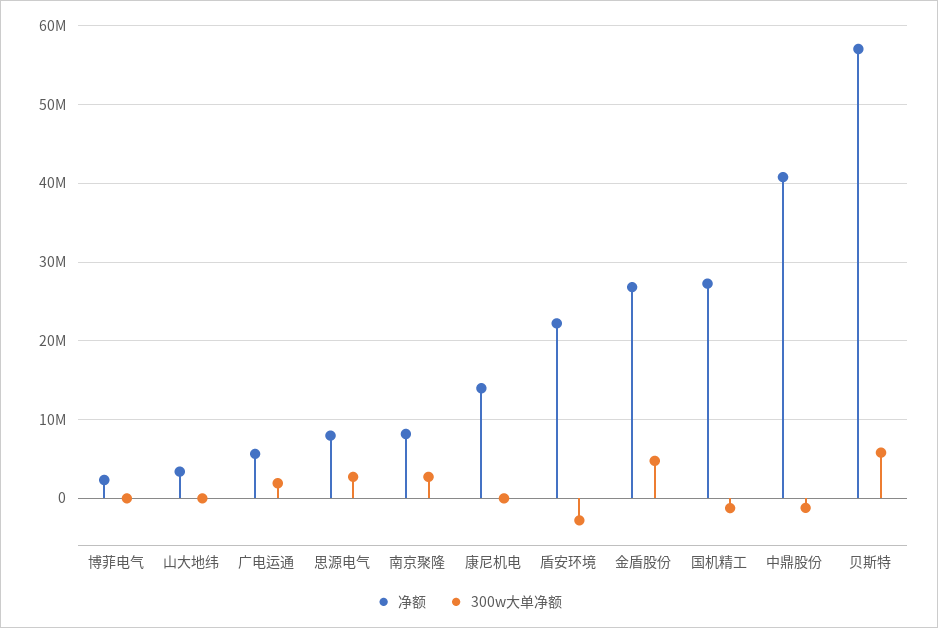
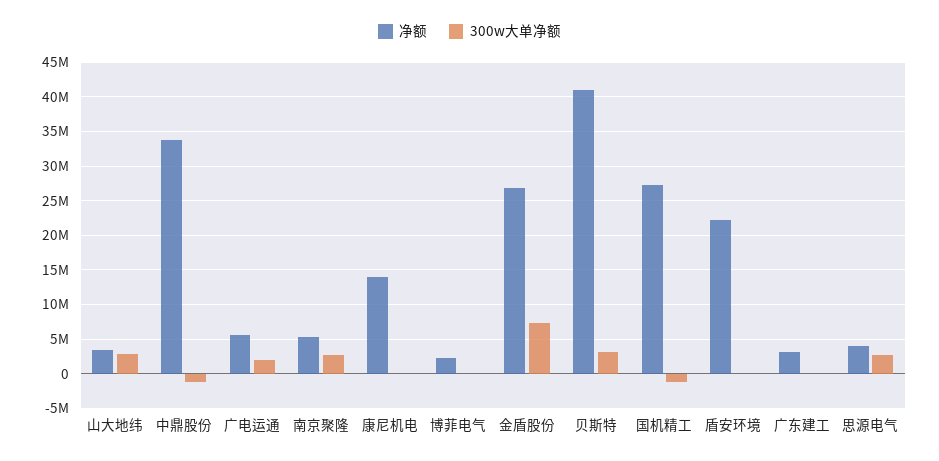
300w大单净额, 山大地纬: 0 -> 3000000
净额, 思源电气: 8000000 -> 4000000
净额, 南京聚隆: 8000000 -> 5000000
300w大单净额, 盾安环境: -3000000 -> 0
300w大单净额, 金盾股份: 5000000 -> 7000000
净额, 中鼎股份: 41000000 -> 34000000
净额, 贝斯特: 57000000 -> 41000000
300w大单净额, 贝斯特: 6000000 -> 3000000
净额, 广东建工: none -> 3000000
300w大单净额, 广东建工: none -> 0

